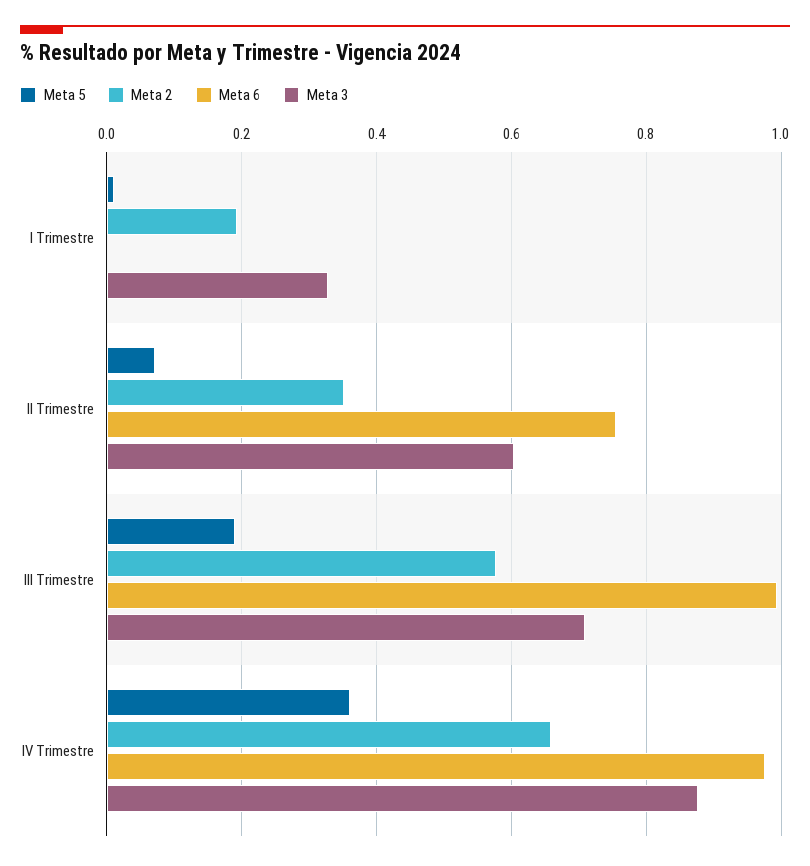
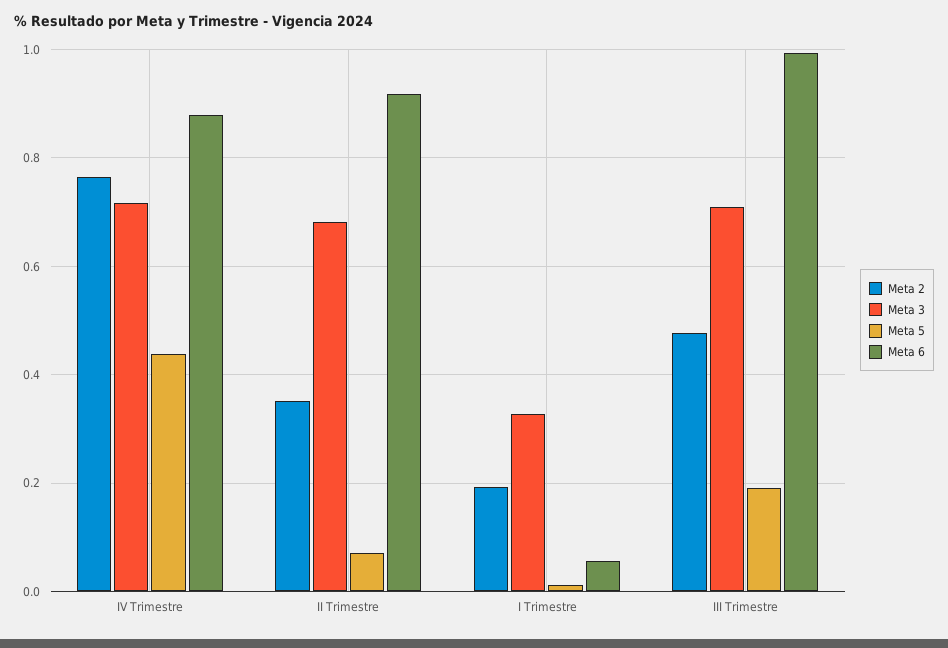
Meta 6, I Trimestre: 0 -> 0.06
Meta 6, II Trimestre: 0.76 -> 0.92
Meta 3, II Trimestre: 0.6 -> 0.68
Meta 2, III Trimestre: 0.58 -> 0.48
Meta 5, IV Trimestre: 0.36 -> 0.44
Meta 2, IV Trimestre: 0.66 -> 0.76
Meta 6, IV Trimestre: 0.98 -> 0.88
Meta 3, IV Trimestre: 0.88 -> 0.72

